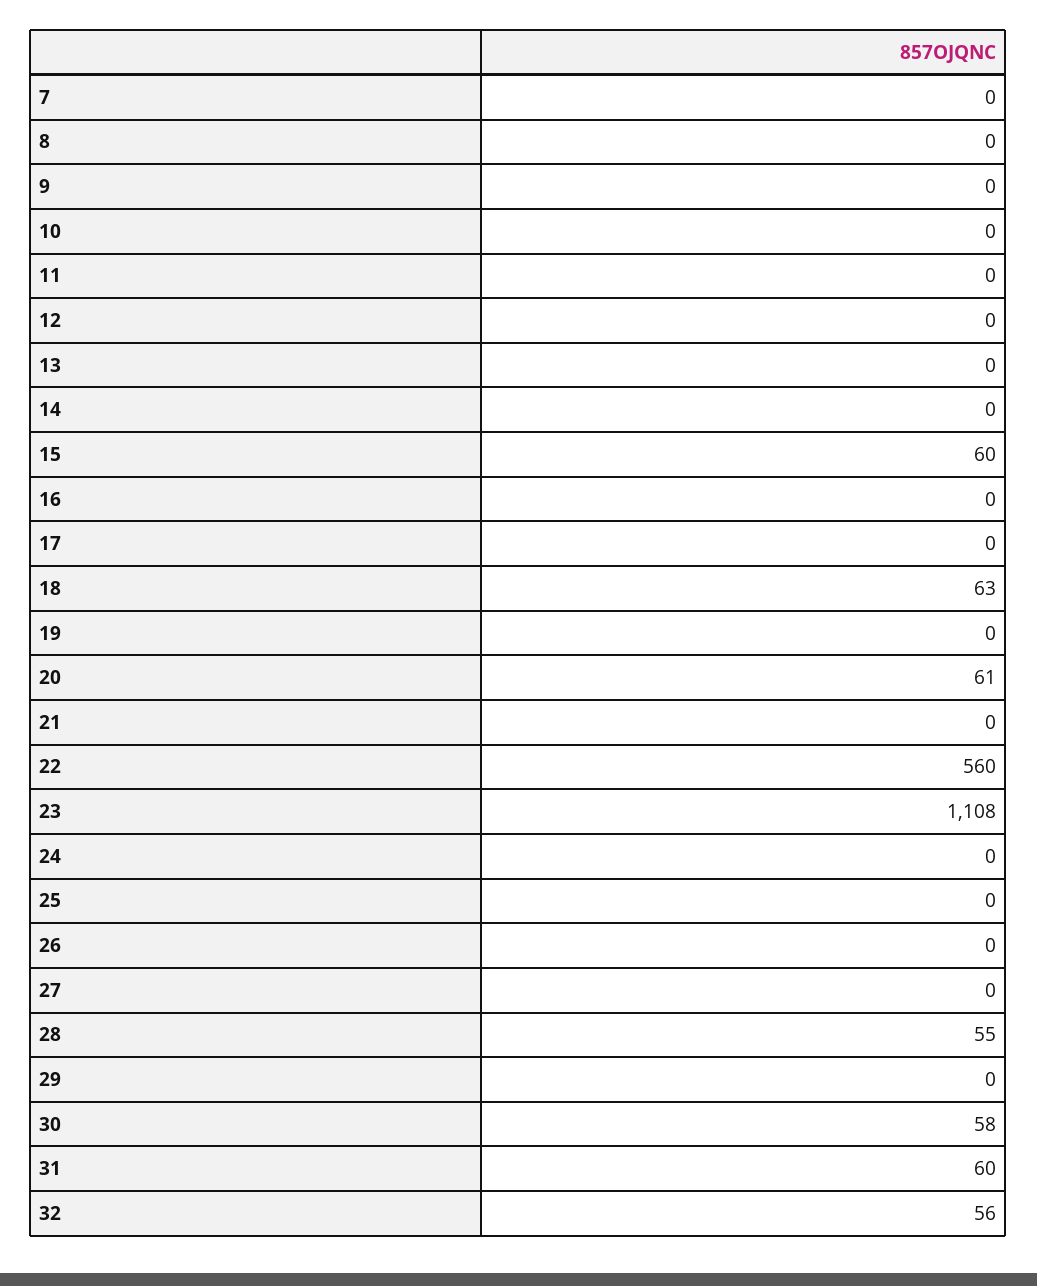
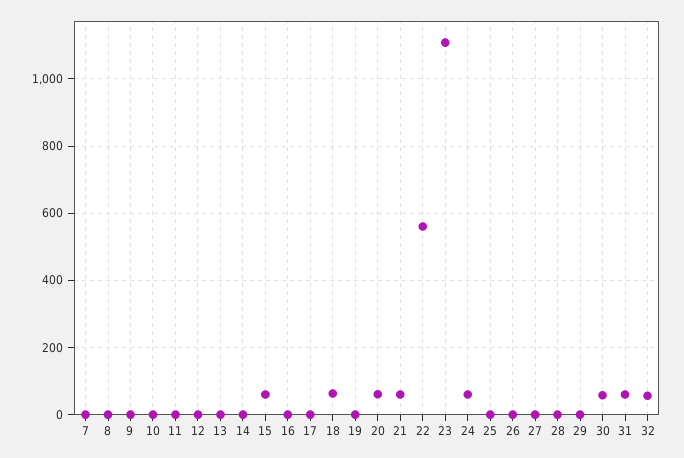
21: 0 -> 60
24: 0 -> 60
28: 55 -> 0

